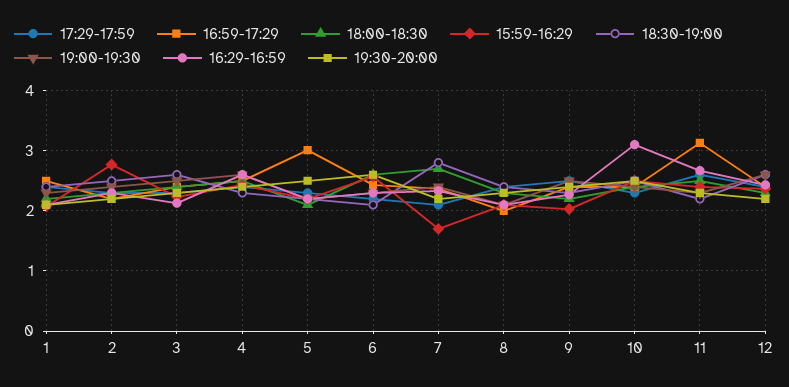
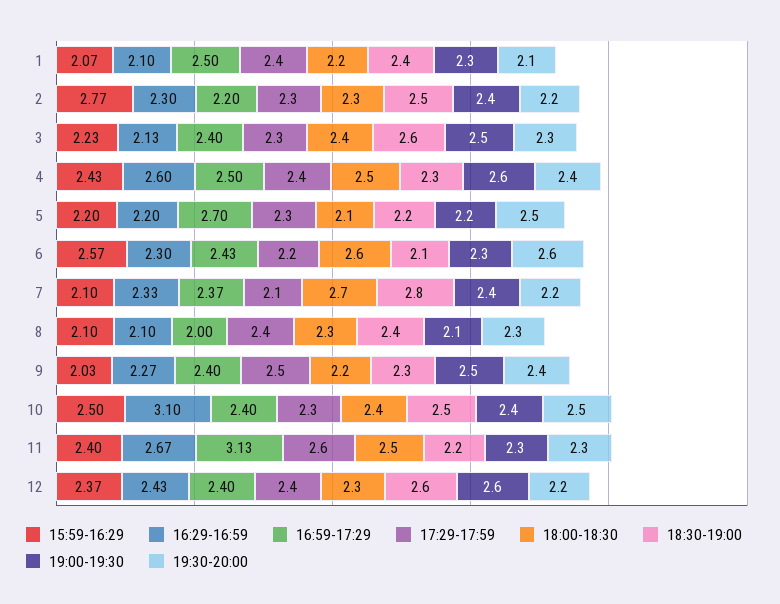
16:59-17:29, 5: 3 -> 2.7
15:59-16:29, 7: 1.7 -> 2.1

